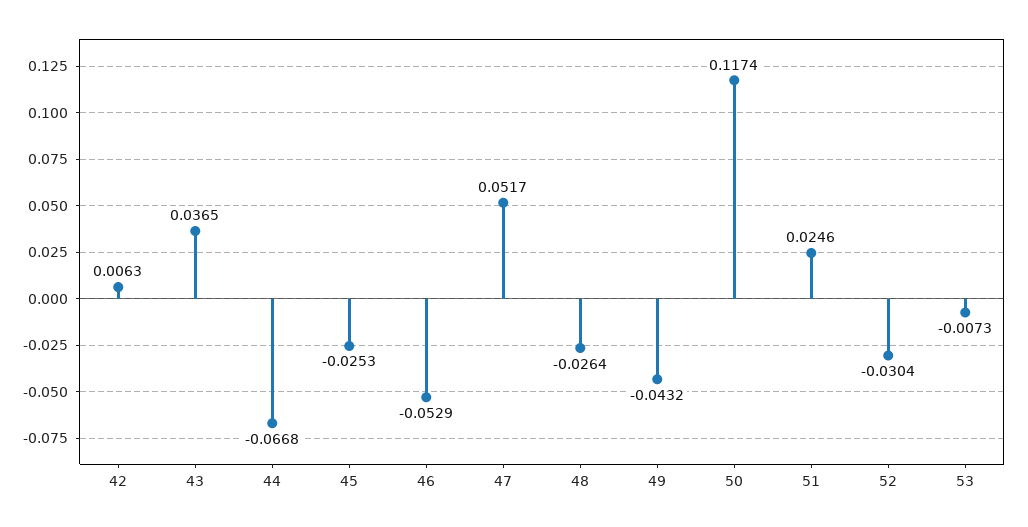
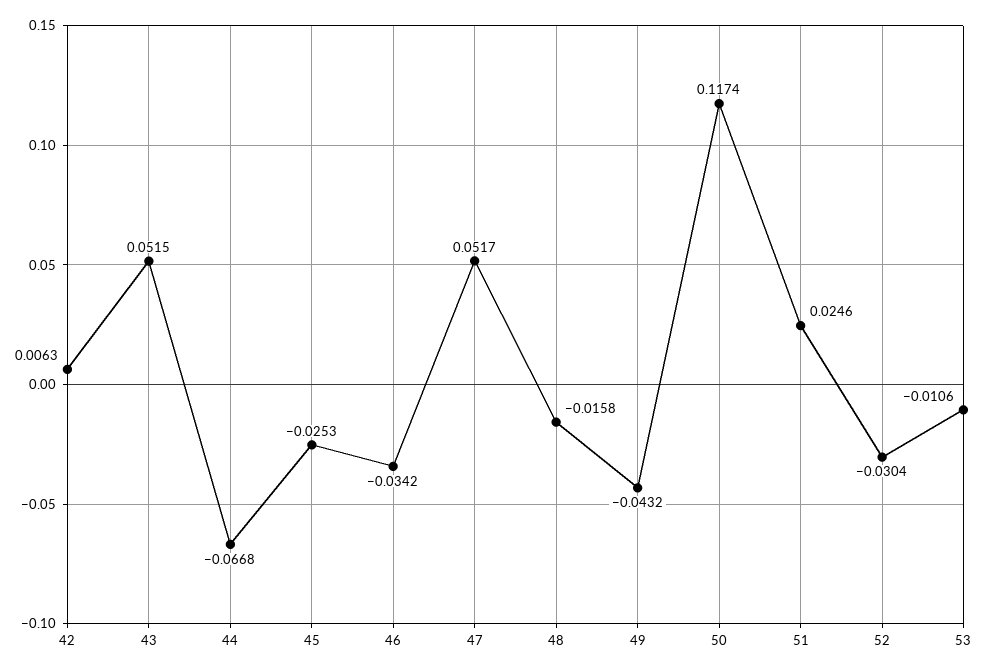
43: 0.0365 -> 0.0515
46: -0.0529 -> -0.0342
48: -0.0264 -> -0.0158
53: -0.0073 -> -0.0106

